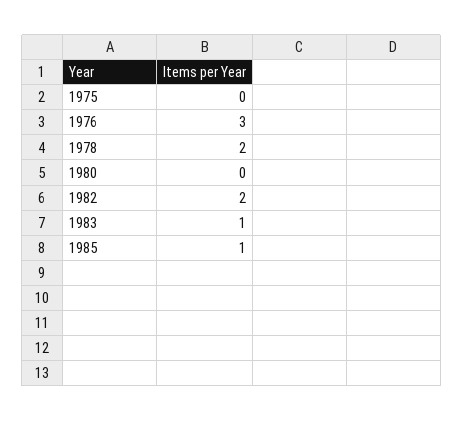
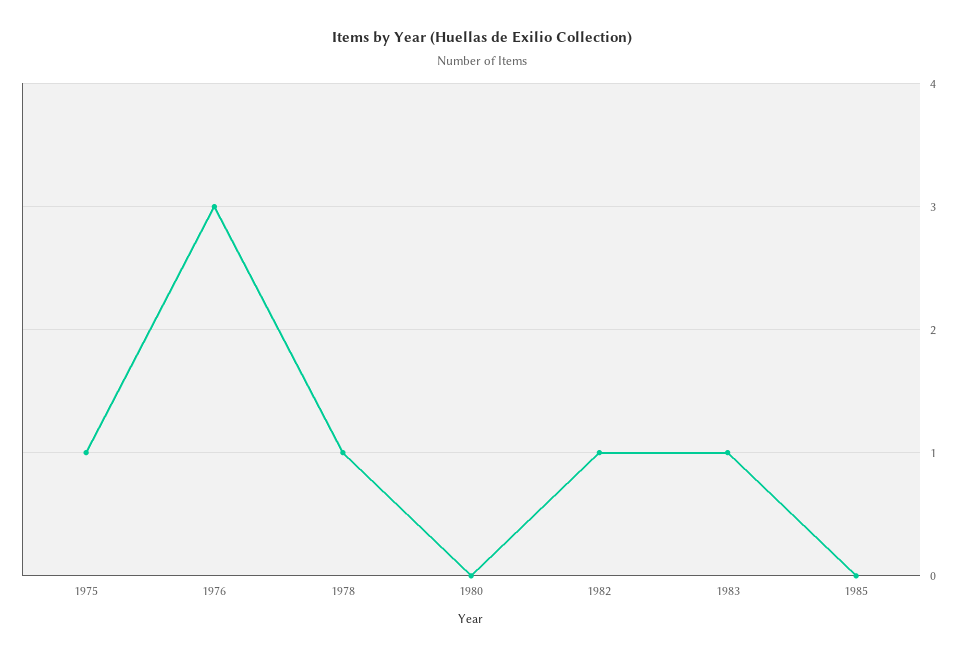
1975: 0 -> 1
1978: 2 -> 1
1982: 2 -> 1
1985: 1 -> 0

